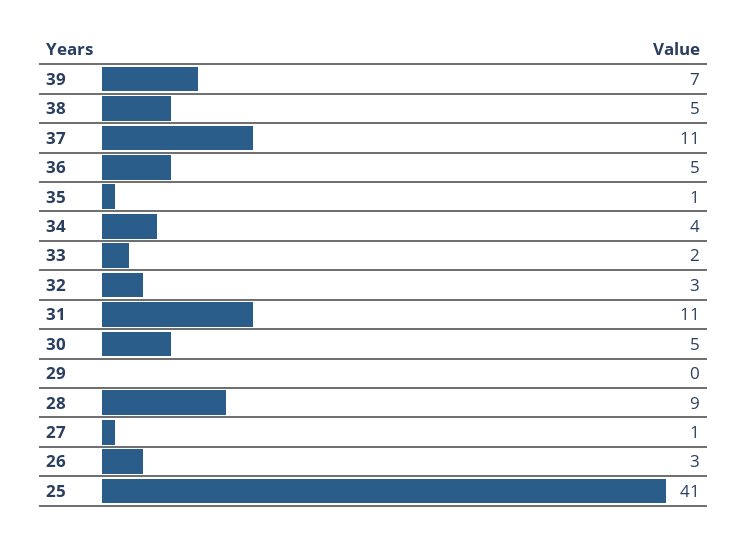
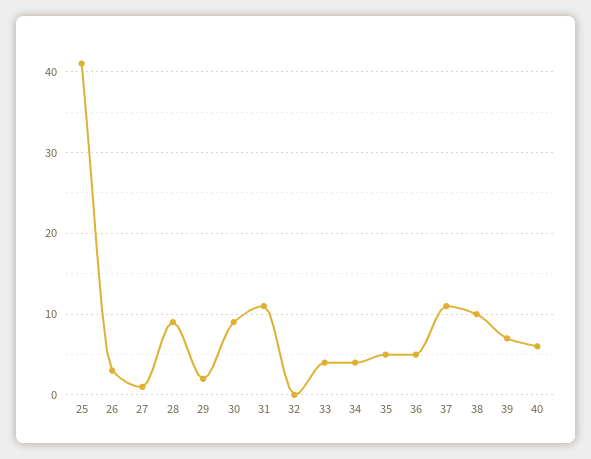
38: 5 -> 10
35: 1 -> 5
33: 2 -> 4
32: 3 -> 0
30: 5 -> 9
29: 0 -> 2
40: none -> 6

